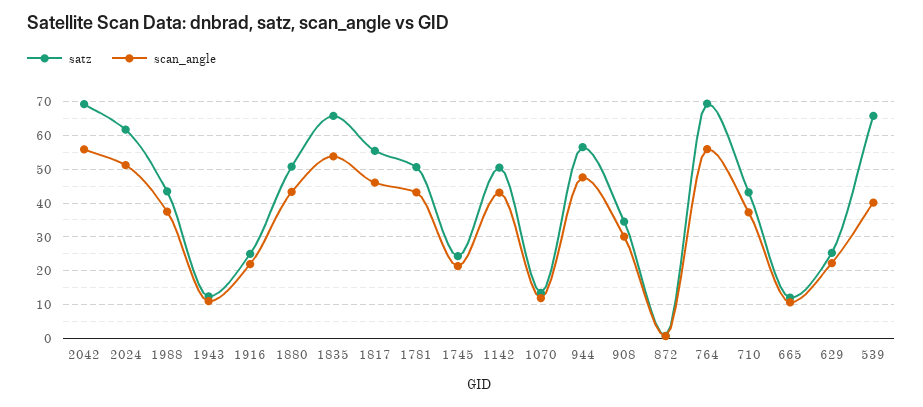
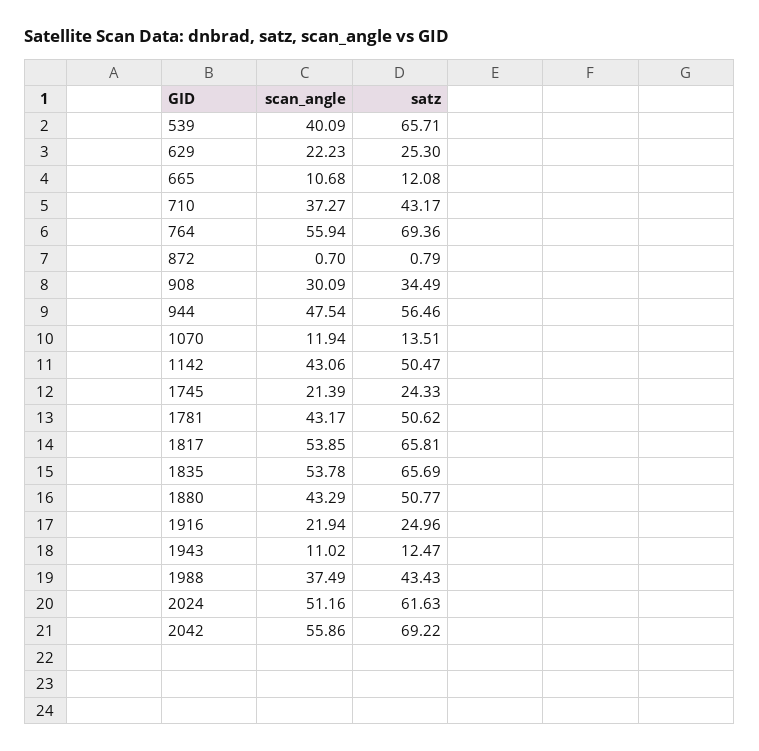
satz, 1817: 56 -> 65.81
scan_angle, 1817: 46 -> 53.85

